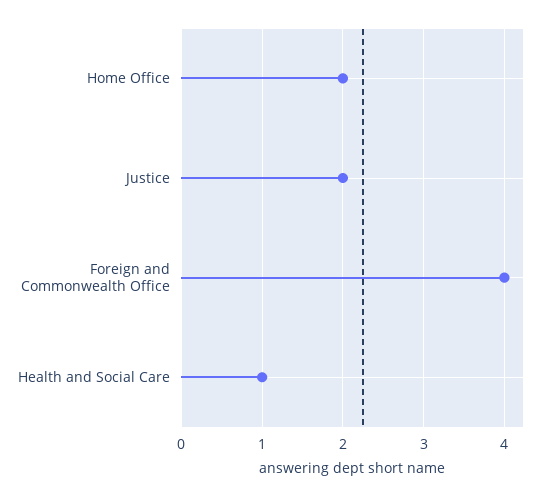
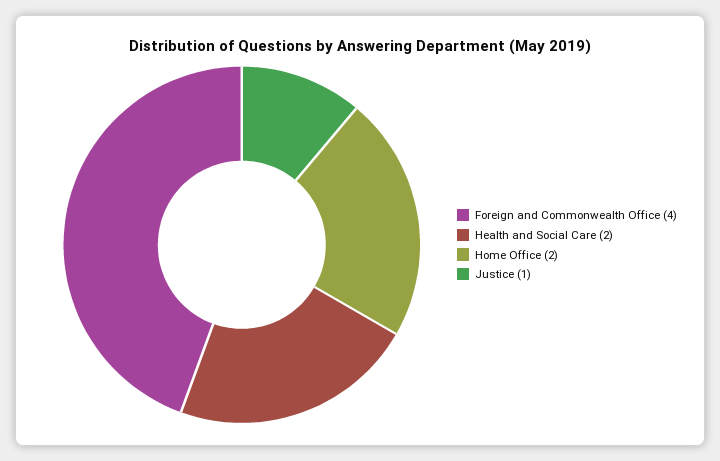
Justice: 2 -> 1
Health and Social Care: 1 -> 2

